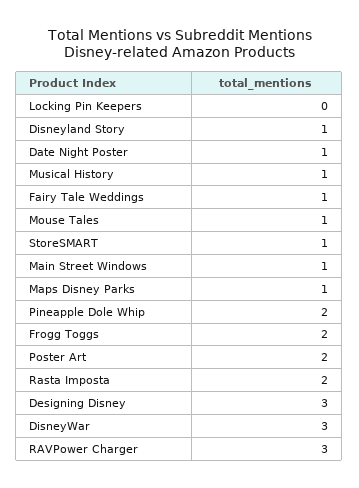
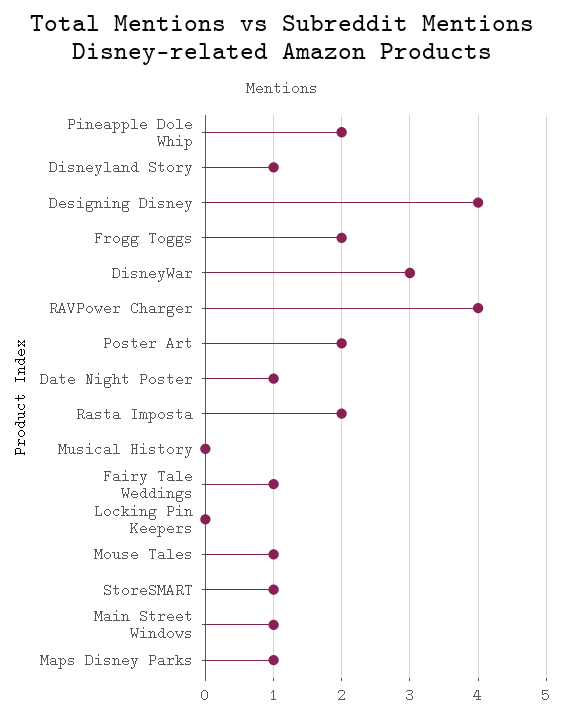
Musical History: 1 -> 0
Designing Disney: 3 -> 4
RAVPower Charger: 3 -> 4

